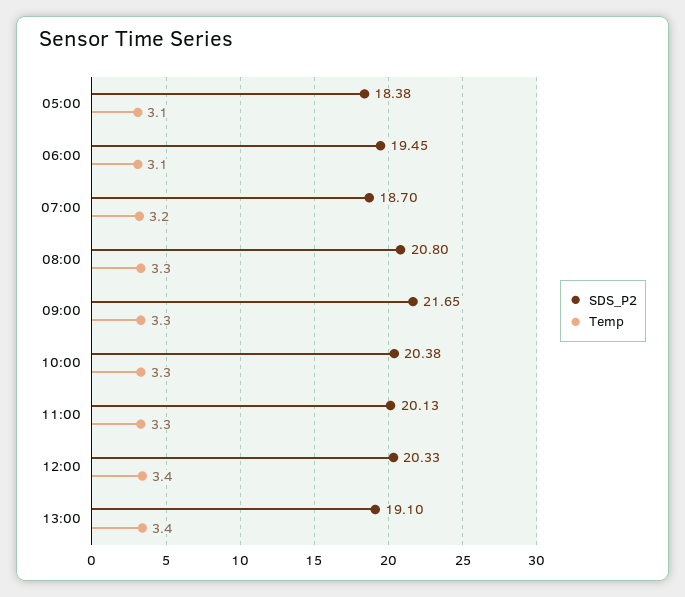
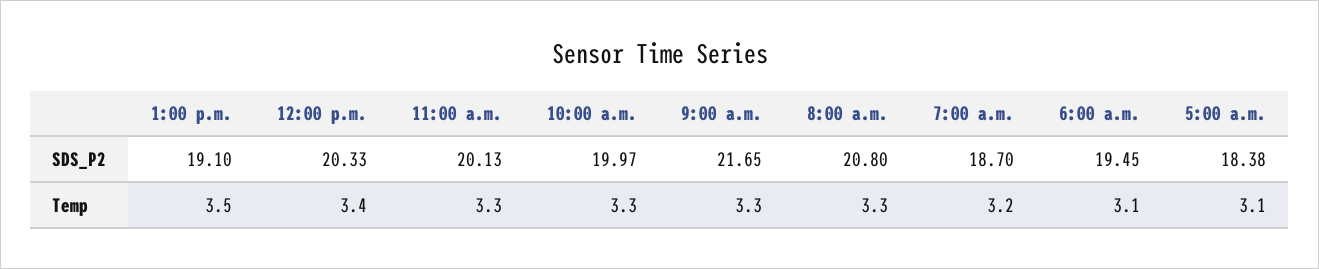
SDS_P2, 10:00: 20.38 -> 19.97
Temp, 13:00: 3.4 -> 3.5

